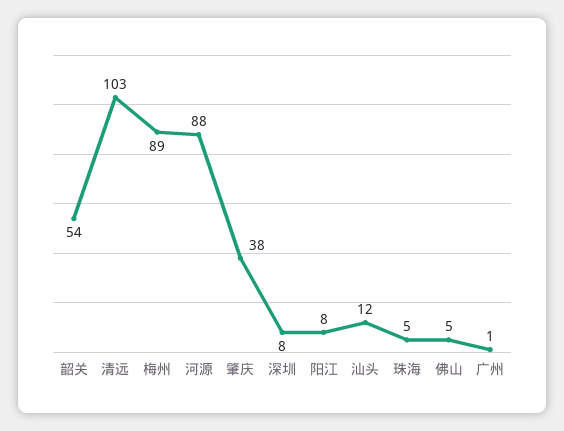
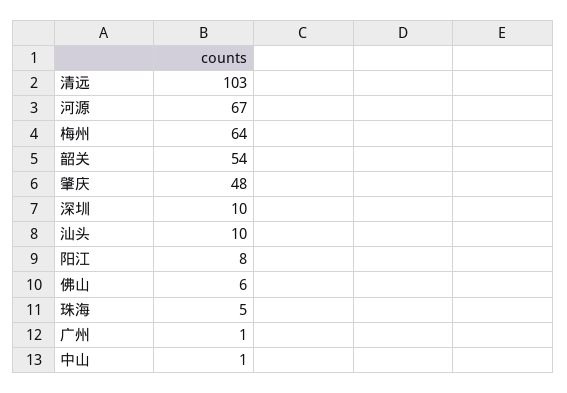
梅州: 89 -> 64
河源: 88 -> 67
肇庆: 38 -> 48
深圳: 8 -> 10
汕头: 12 -> 10
佛山: 5 -> 6
中山: none -> 1

